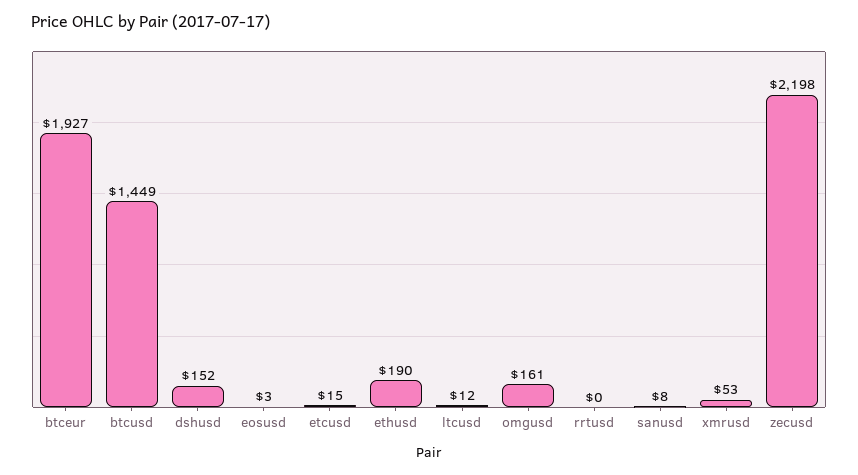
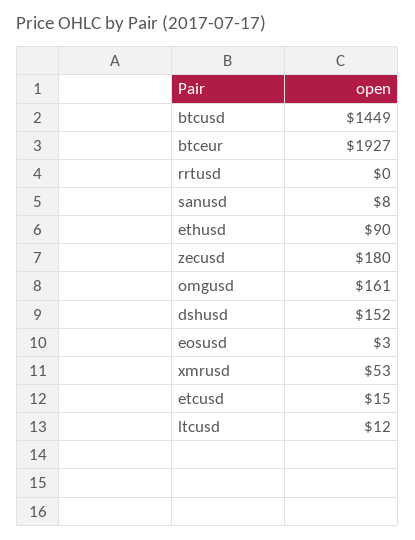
ethusd: 190 -> 90
zecusd: 2198 -> 180

